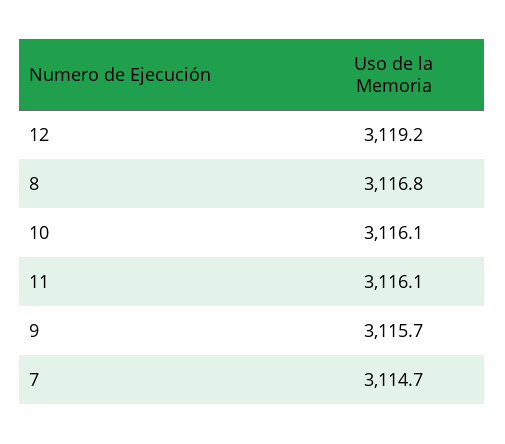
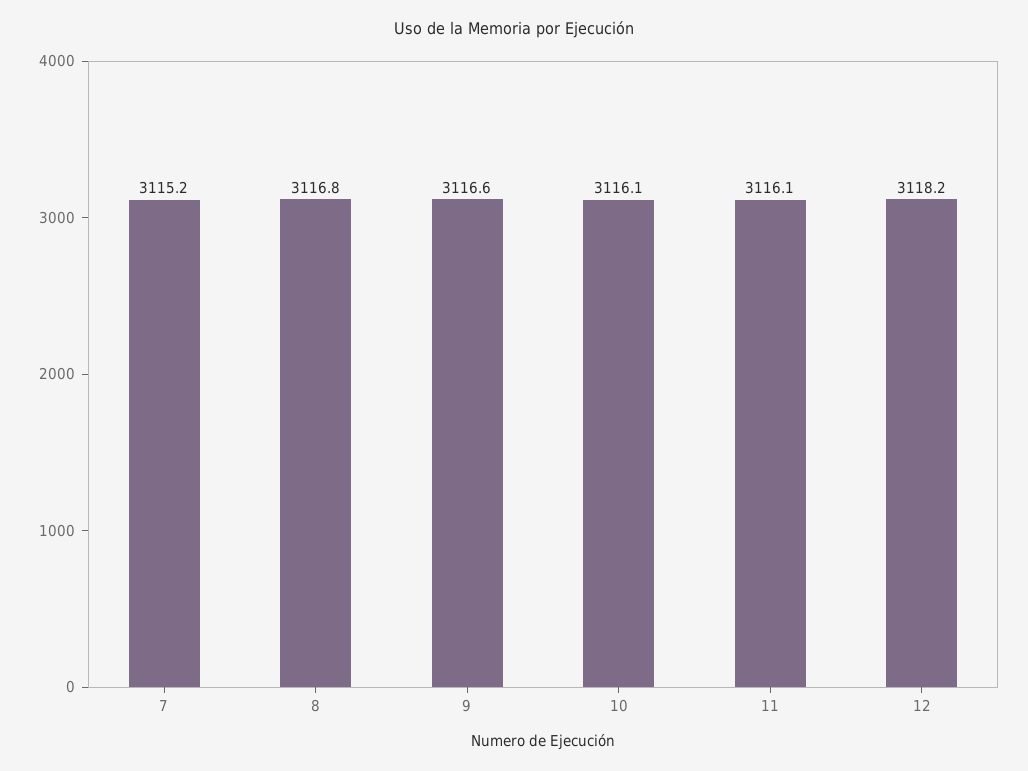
12: 3119.2 -> 3118.2
9: 3115.7 -> 3116.6
7: 3114.7 -> 3115.2

